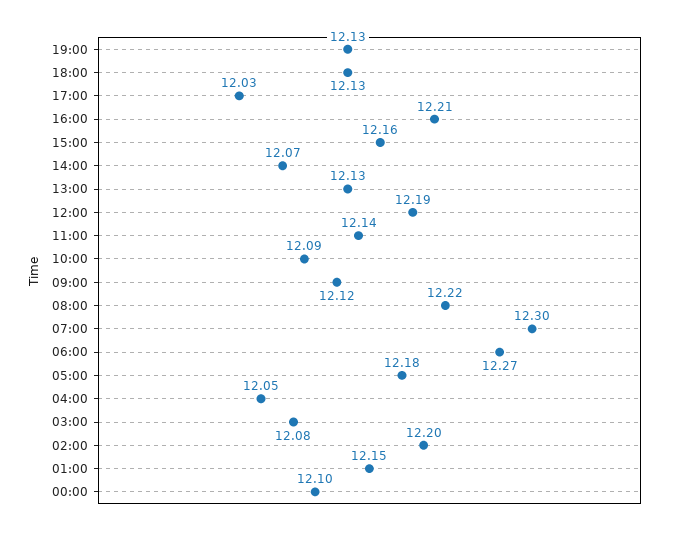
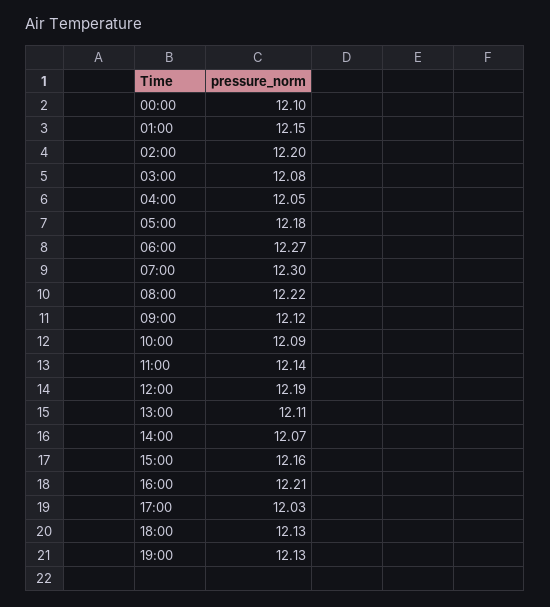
13:00: 12.13 -> 12.11

